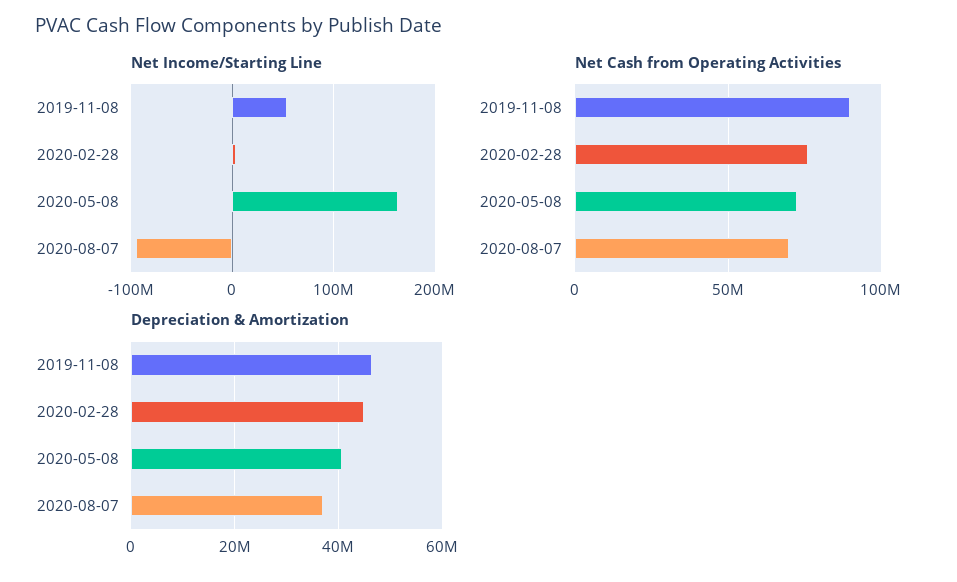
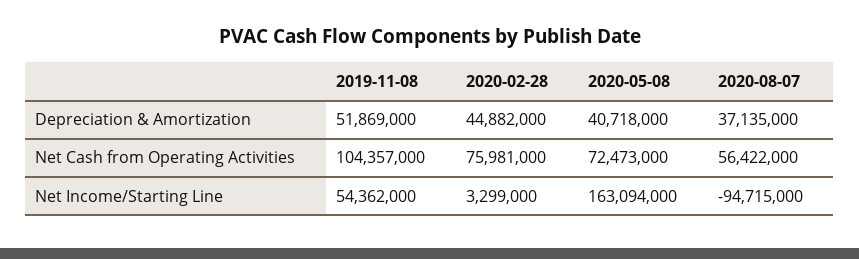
Net Cash from Operating Activities, 2019-11-08: 90000000 -> 104357000
Net Cash from Operating Activities, 2020-08-07: 70000000 -> 56422000
Depreciation & Amortization, 2019-11-08: 46000000 -> 51869000

